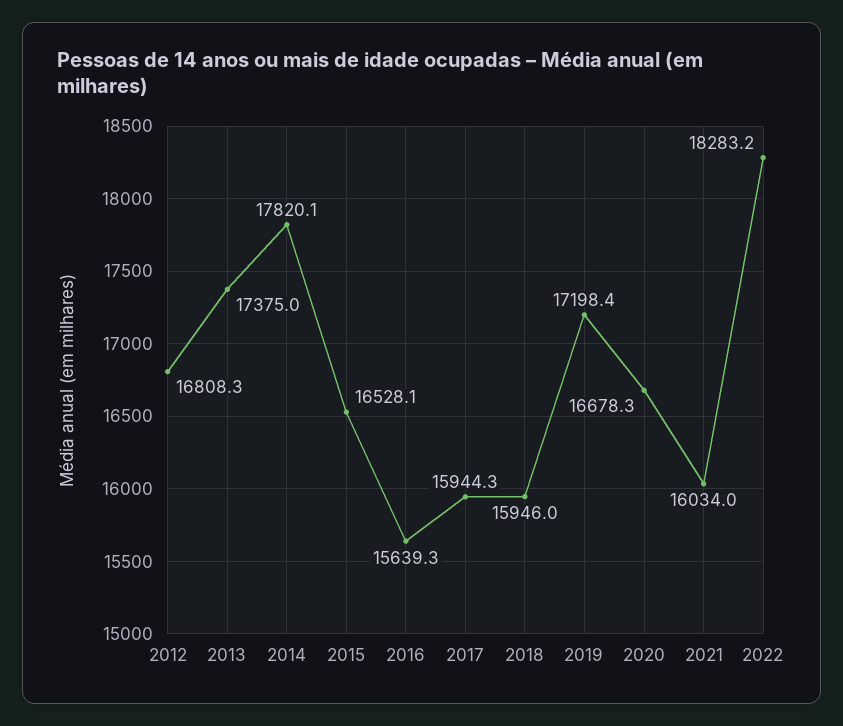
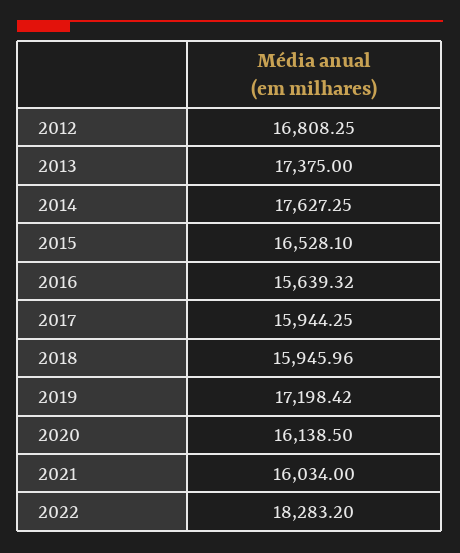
2014: 17820.1 -> 17627.25
2020: 16678.3 -> 16138.5

